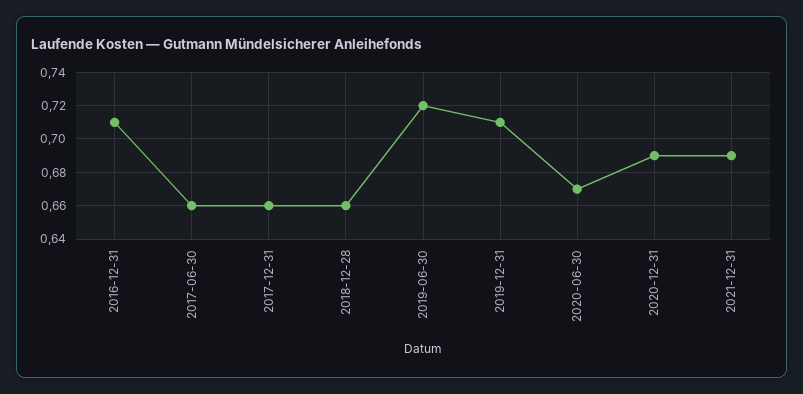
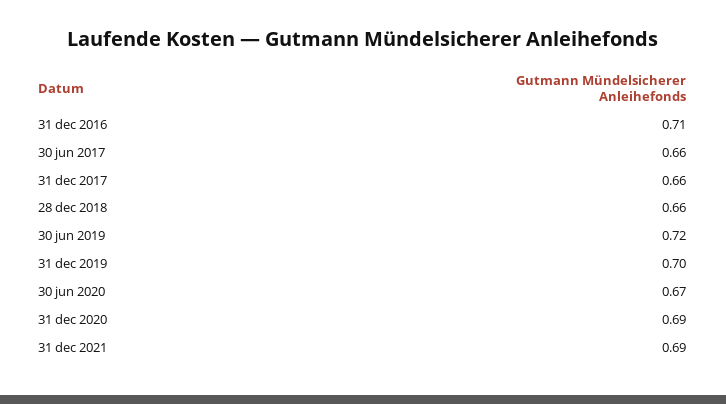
2019-12-31: 0.71 -> 0.7

